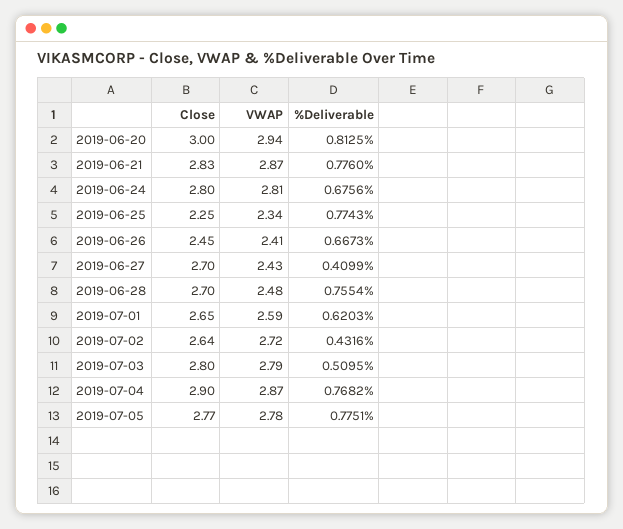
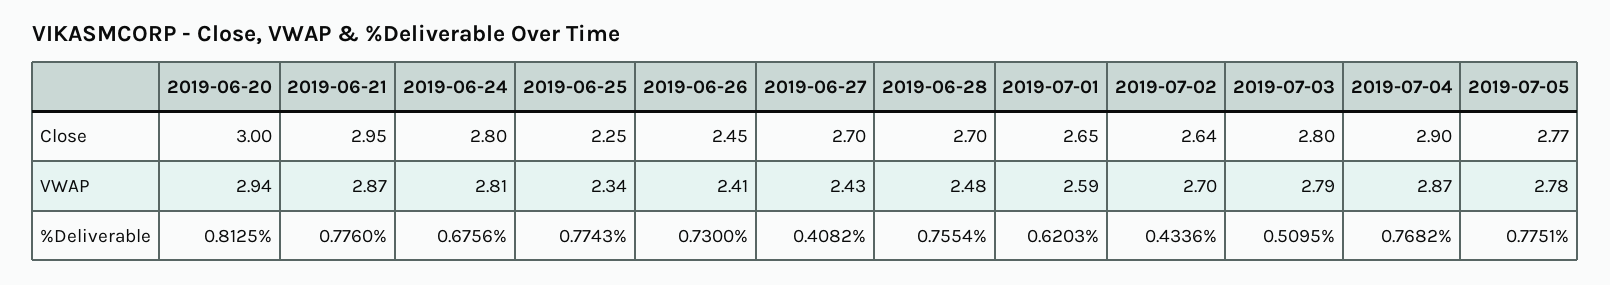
Close, 2019-06-21: 2.83 -> 2.95
%Deliverable, 2019-06-26: 0.6673 -> 0.73
%Deliverable, 2019-06-27: 0.4099 -> 0.4082
VWAP, 2019-07-02: 2.72 -> 2.7
%Deliverable, 2019-07-02: 0.4316 -> 0.4336

